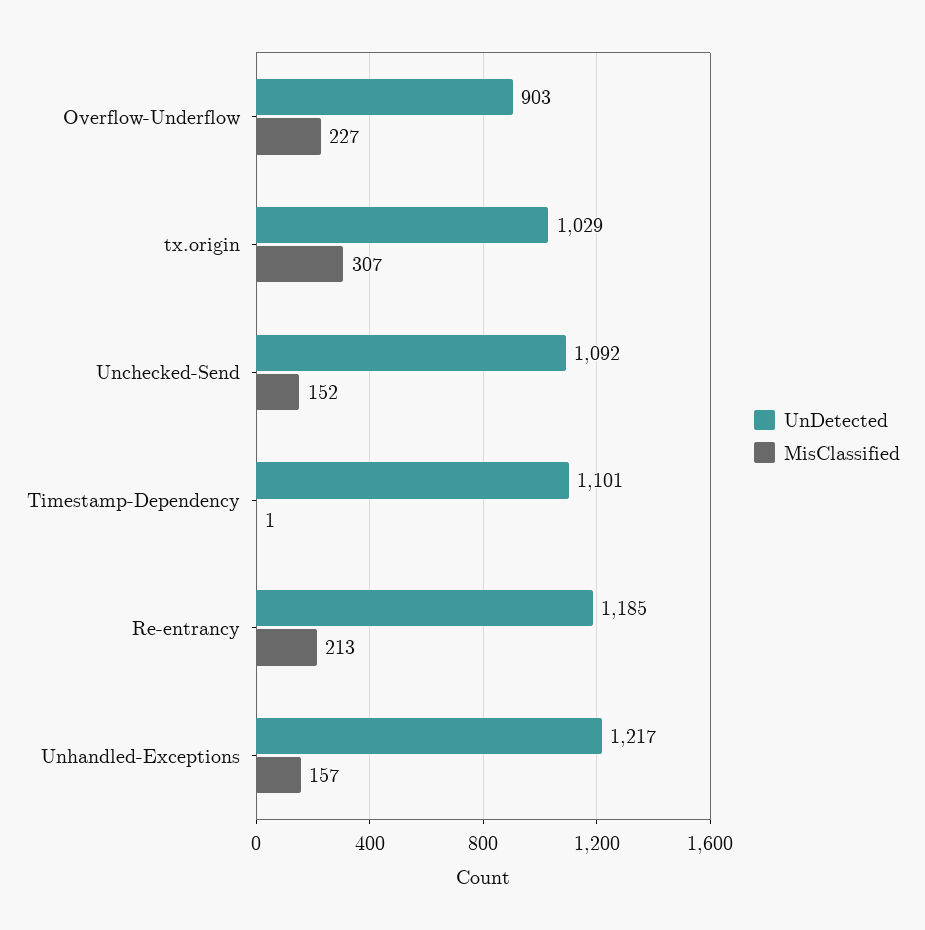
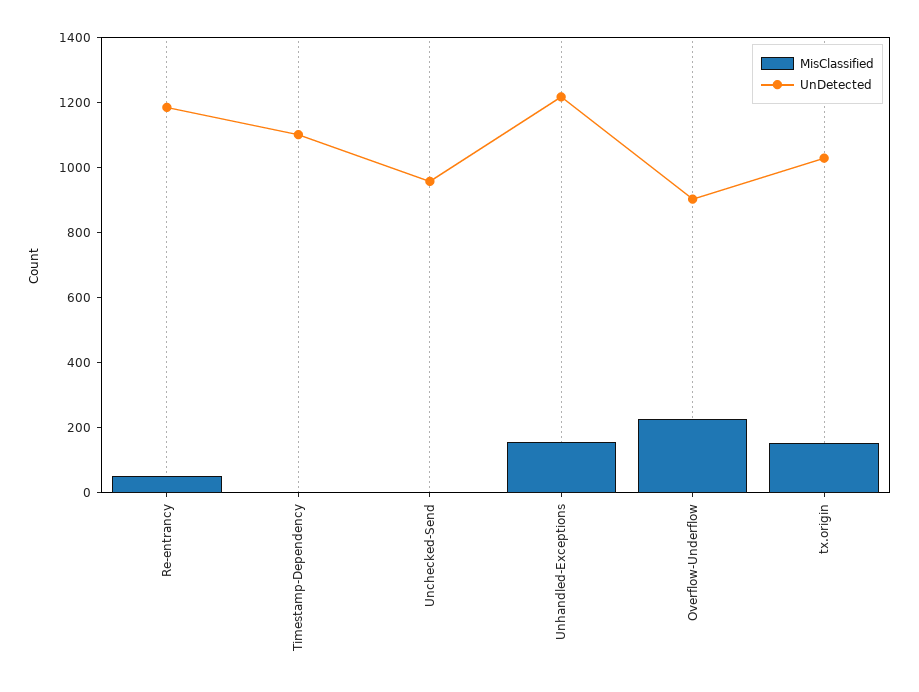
MisClassified, tx.origin: 307 -> 150
UnDetected, Unchecked-Send: 1092 -> 950
MisClassified, Unchecked-Send: 152 -> 0
MisClassified, Re-entrancy: 213 -> 50

